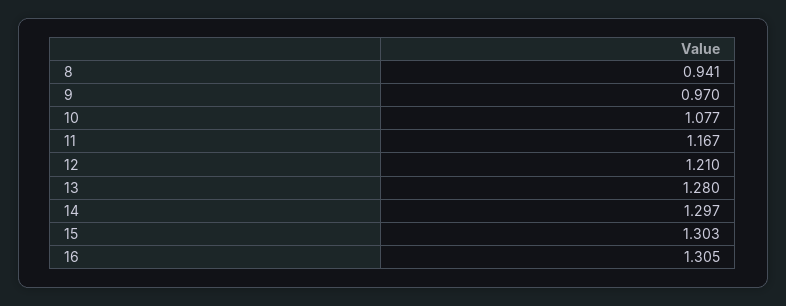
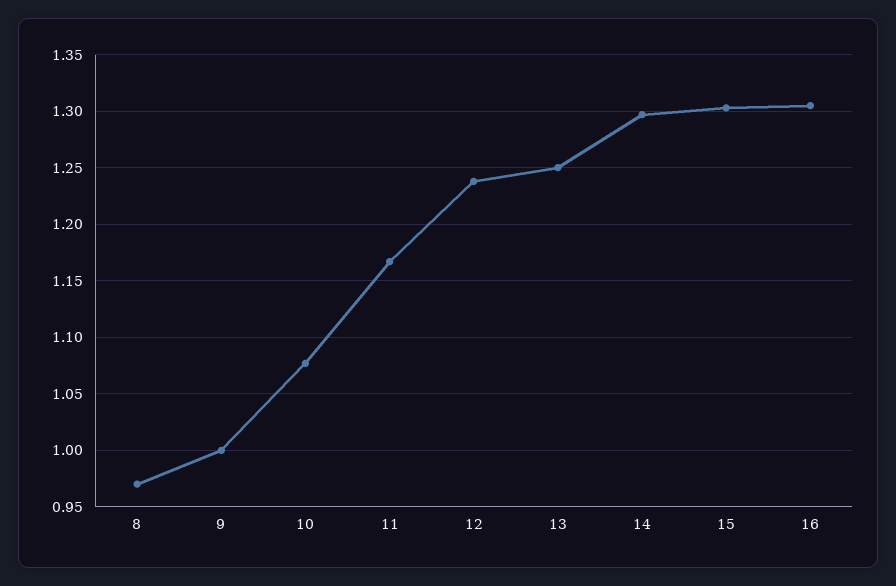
8: 0.941 -> 0.97
9: 0.97 -> 1
12: 1.21 -> 1.24
13: 1.28 -> 1.25

